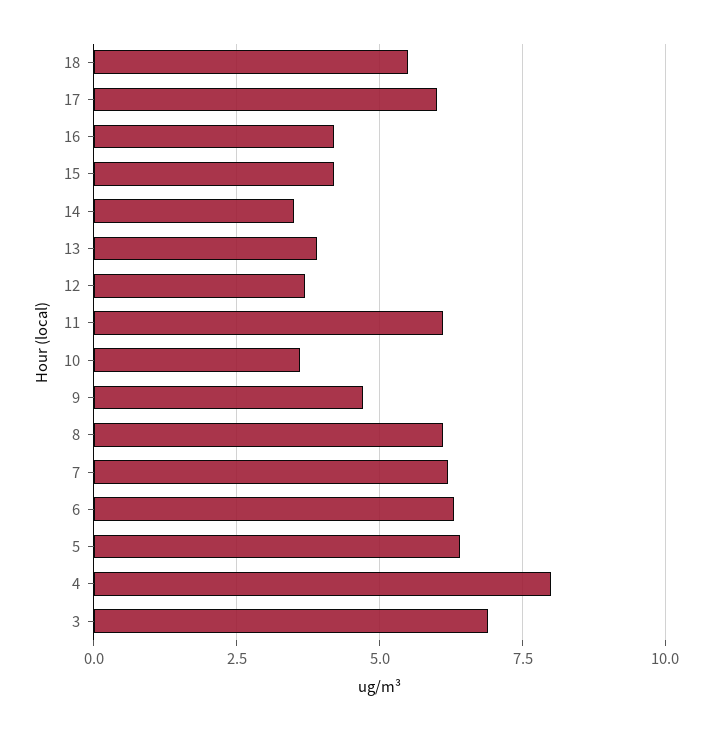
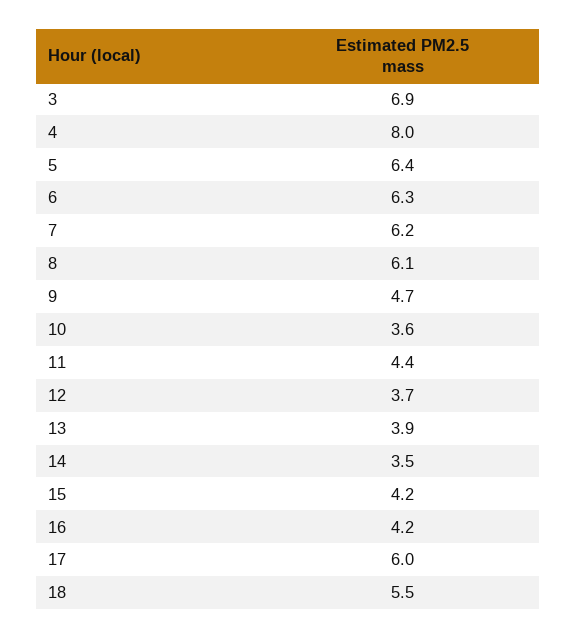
11: 6 -> 4.4

